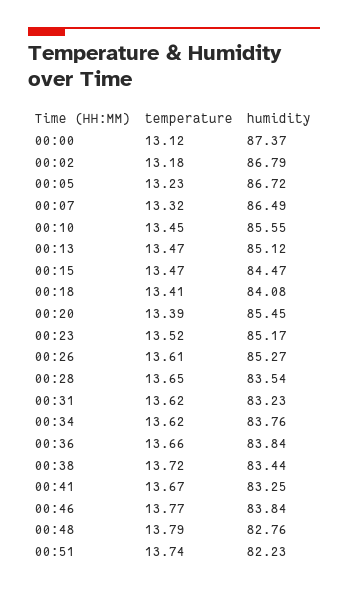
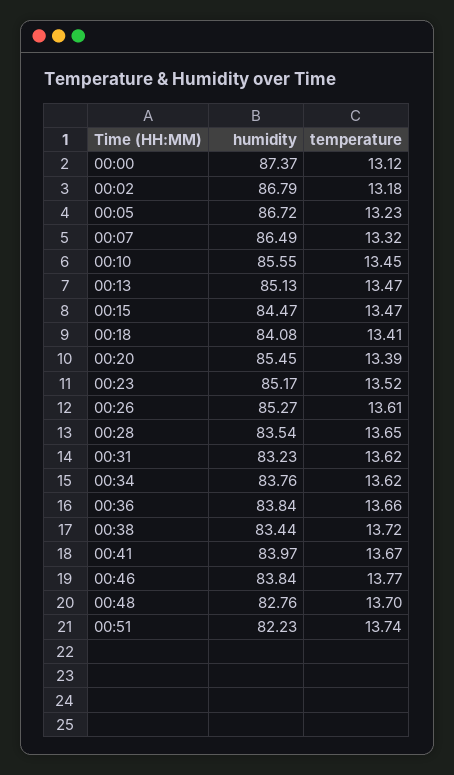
humidity, 00:13: 85.12 -> 85.13
humidity, 00:41: 83.25 -> 83.97
temperature, 00:48: 13.79 -> 13.7

